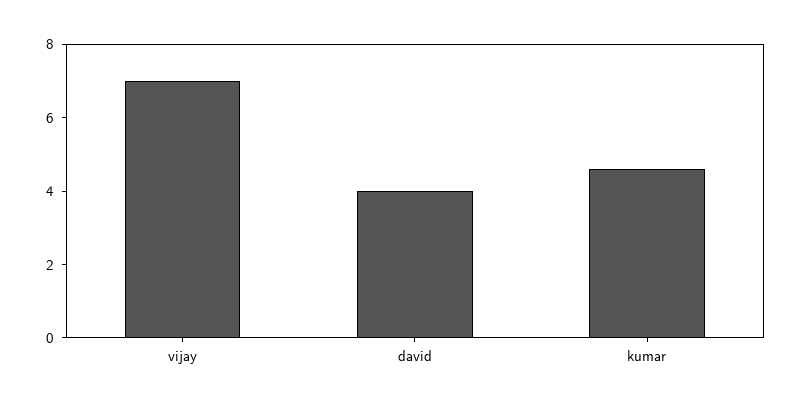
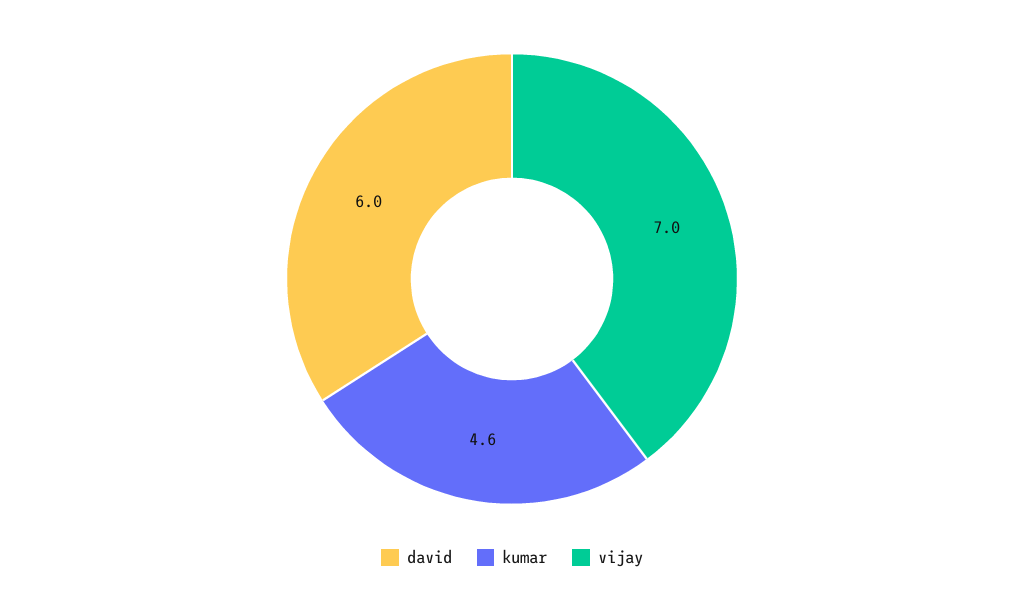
david: 4 -> 6

